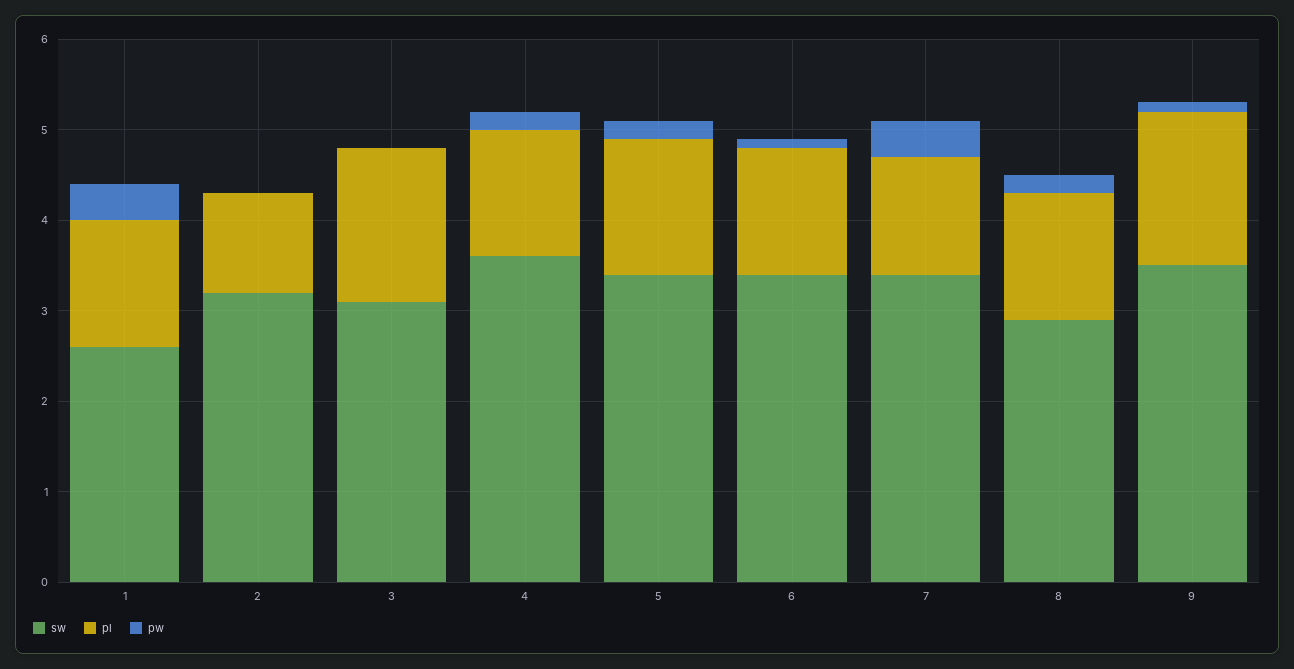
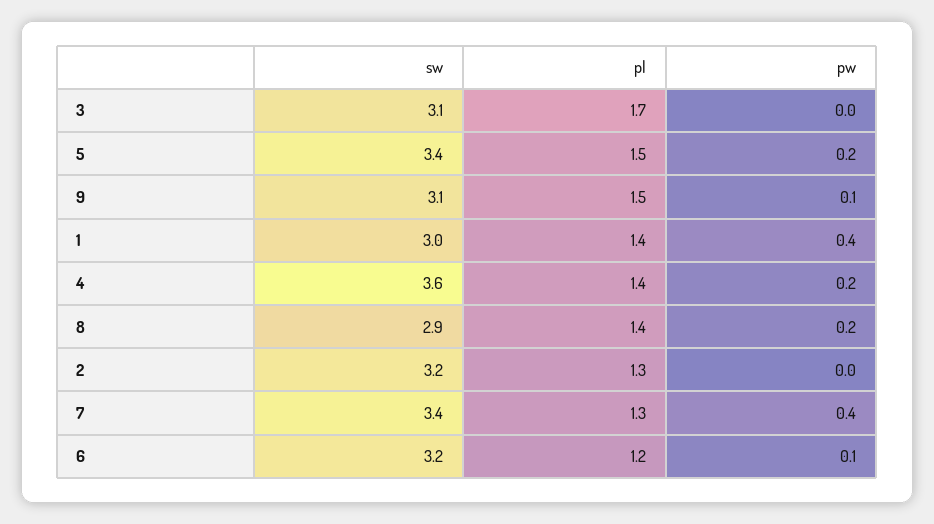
sw, 1: 2.6 -> 3
pl, 2: 1.1 -> 1.3
sw, 6: 3.4 -> 3.2
pl, 6: 1.4 -> 1.2
sw, 9: 3.5 -> 3.1
pl, 9: 1.7 -> 1.5

